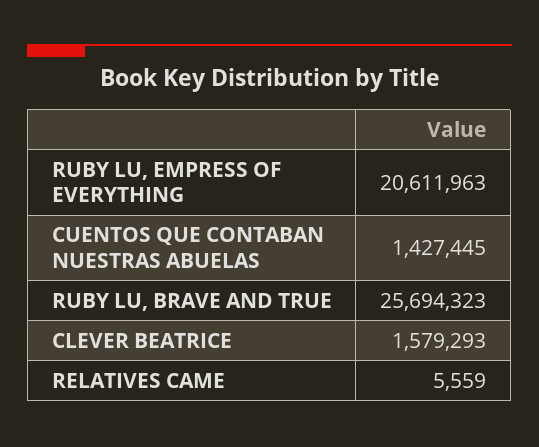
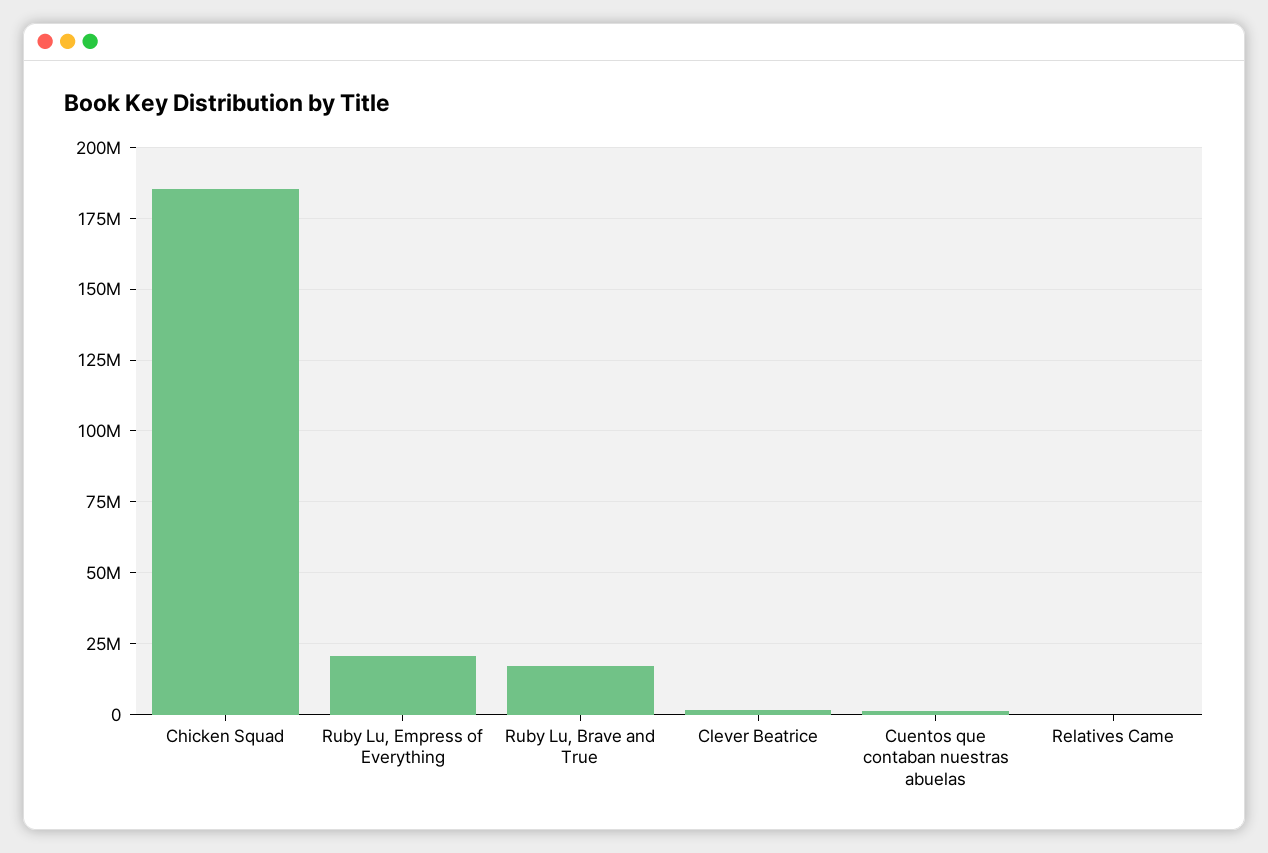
RUBY LU, BRAVE AND TRUE: 25694323 -> 17500000
Chicken Squad: none -> 185000000

